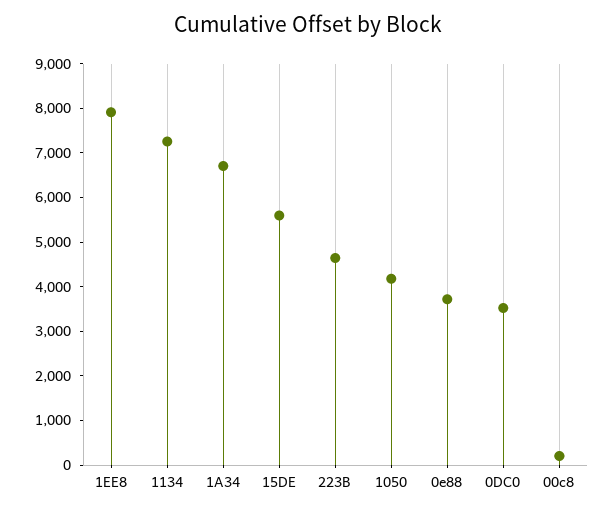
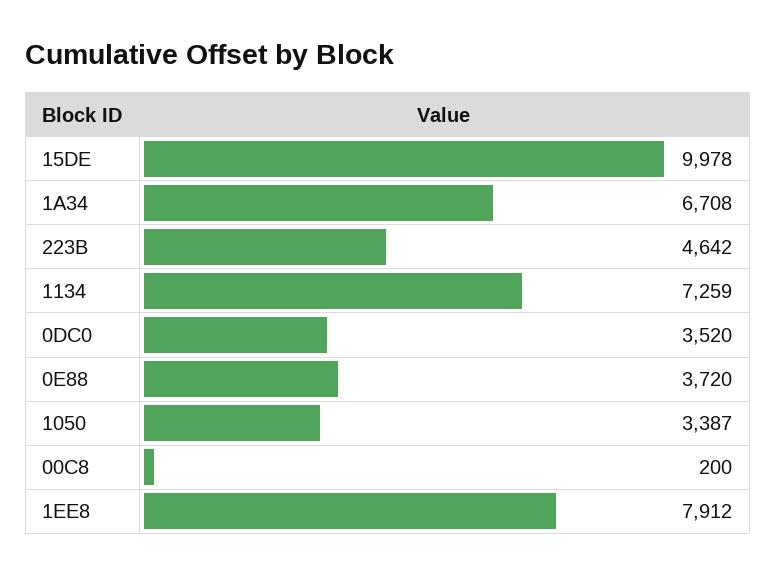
15DE: 5600 -> 9978
1050: 4200 -> 3387

